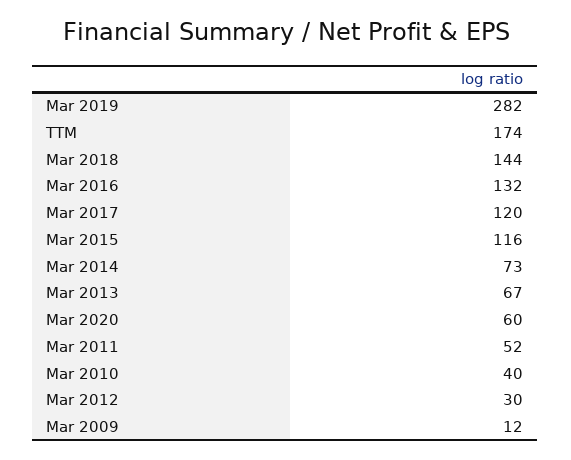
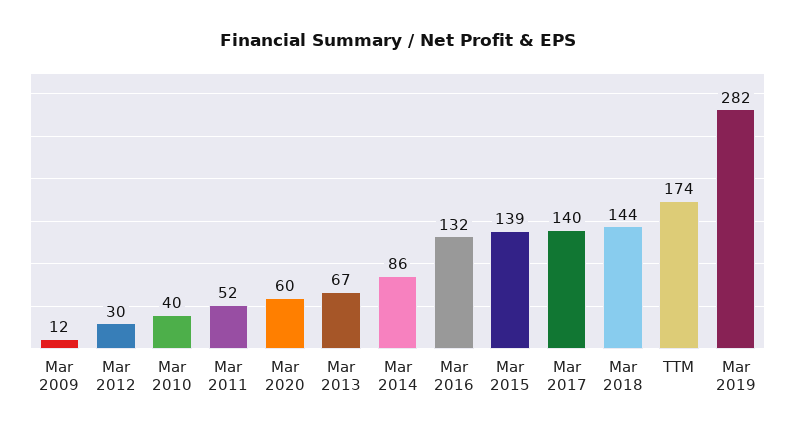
Mar 2017: 120 -> 140
Mar 2015: 116 -> 139
Mar 2014: 73 -> 86

